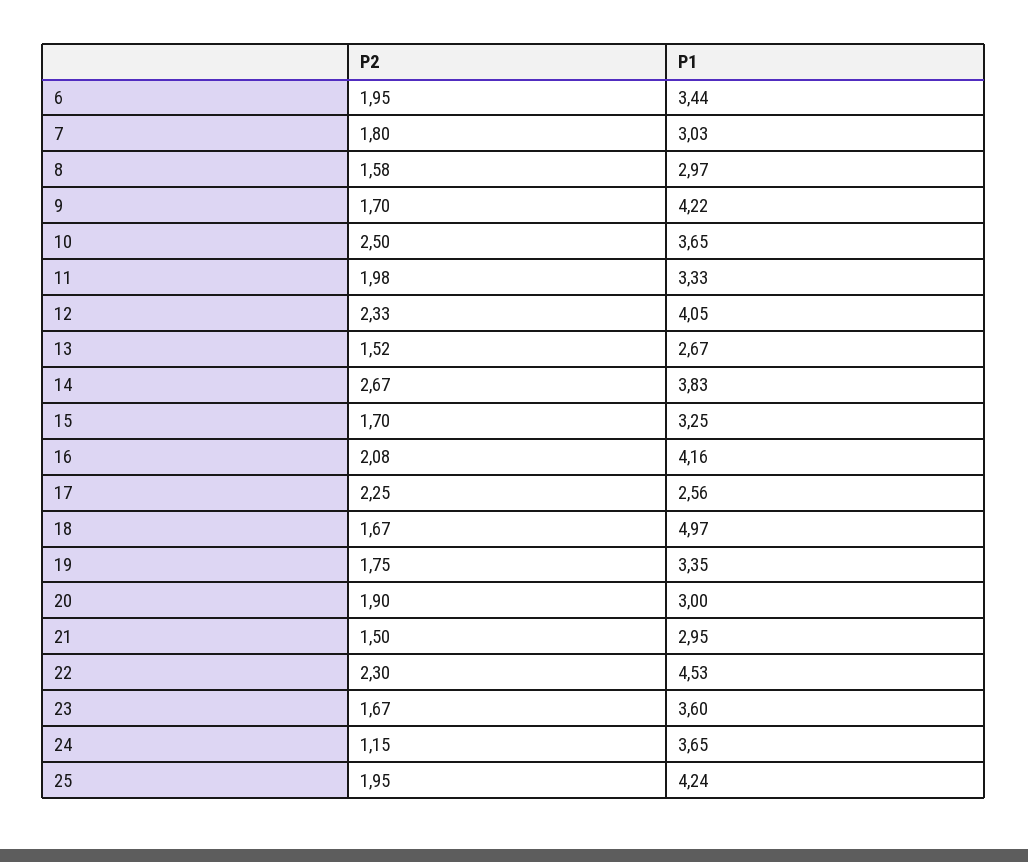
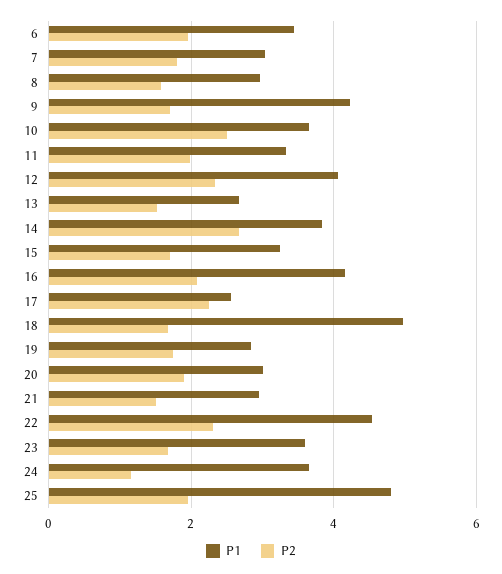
P1, 19: 3.35 -> 2.8
P1, 25: 4.24 -> 4.8

